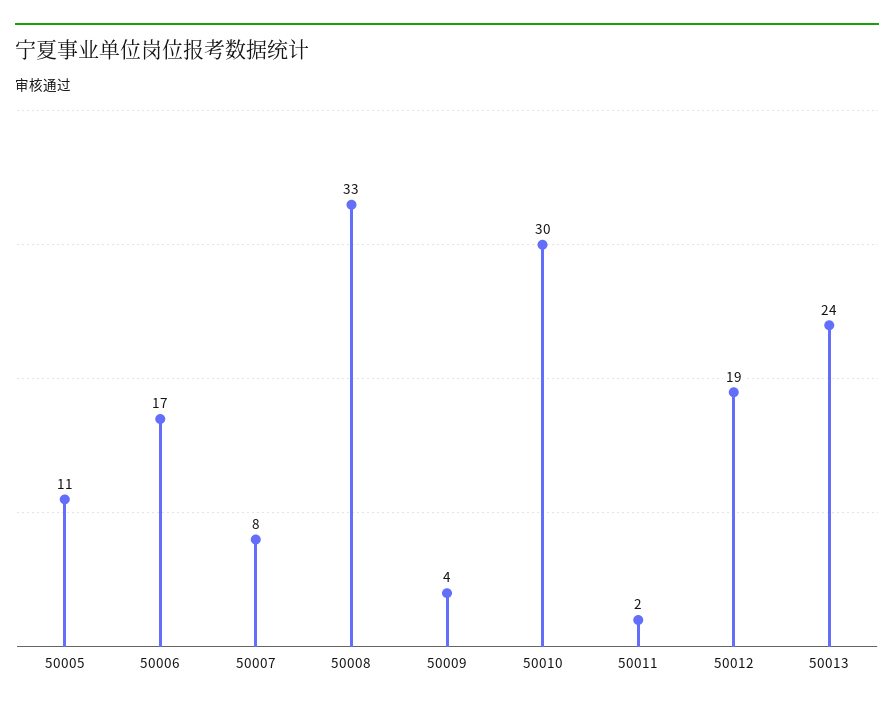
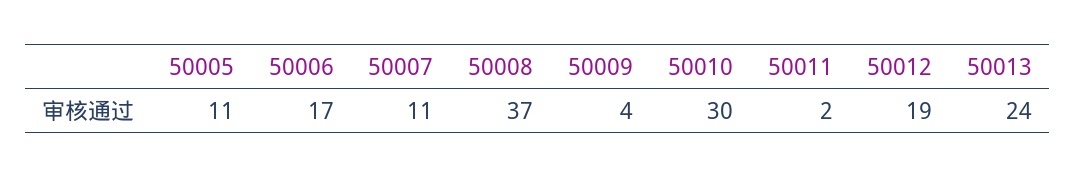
50007: 8 -> 11
50008: 33 -> 37

